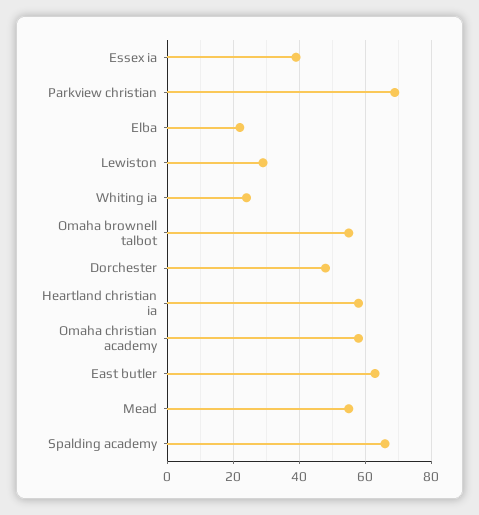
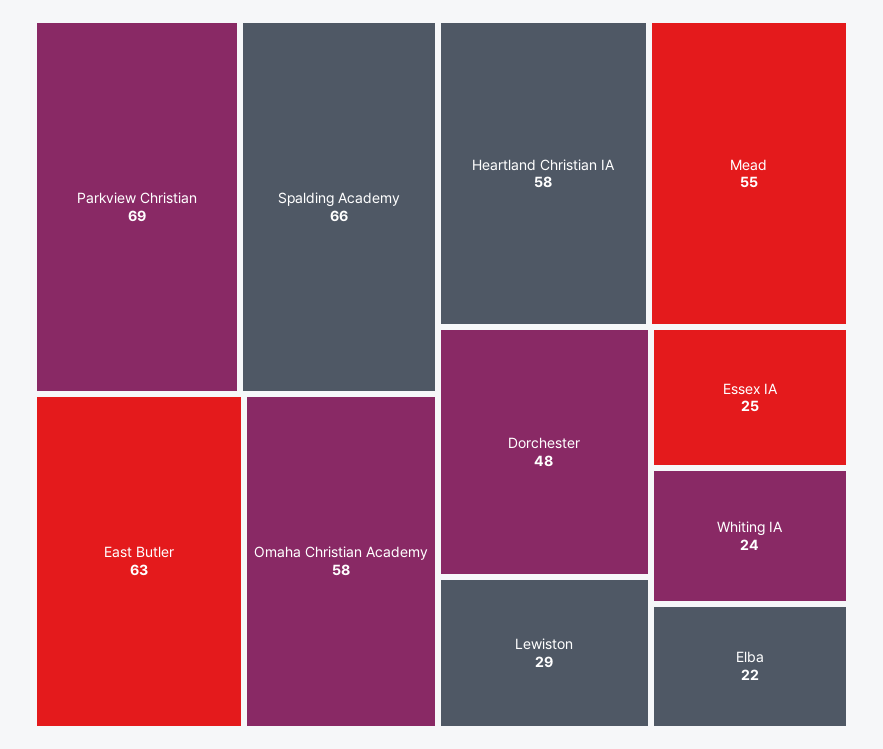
Essex ia: 40 -> 25
Omaha brownell talbot: 55 -> none

